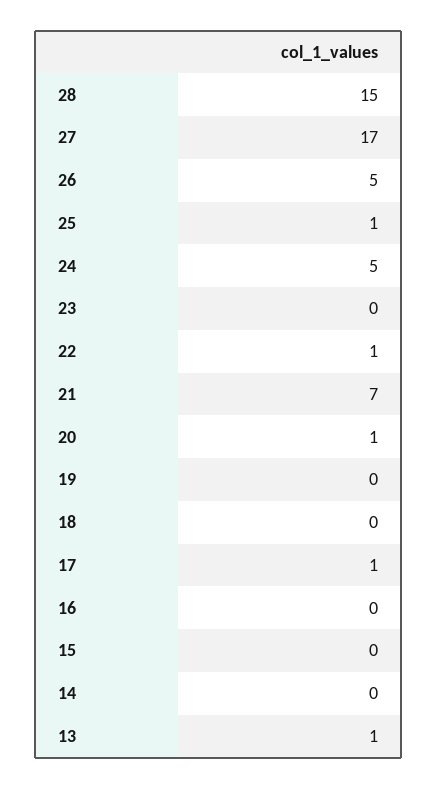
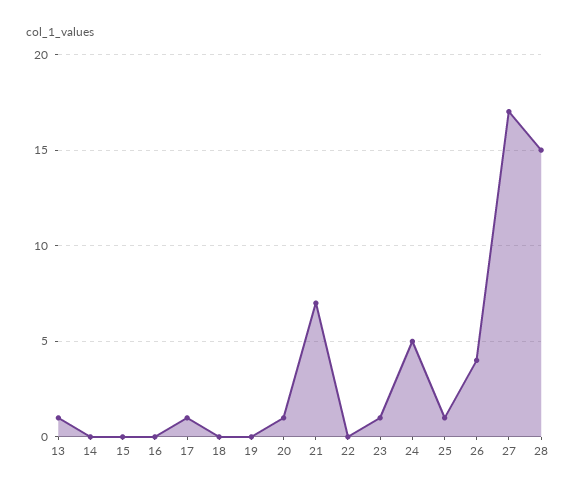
26: 5 -> 4
23: 0 -> 1
22: 1 -> 0

